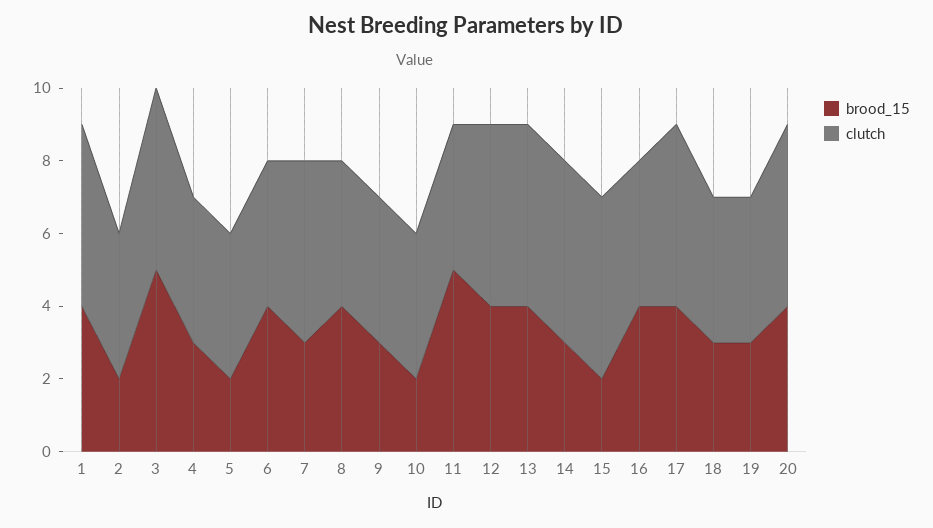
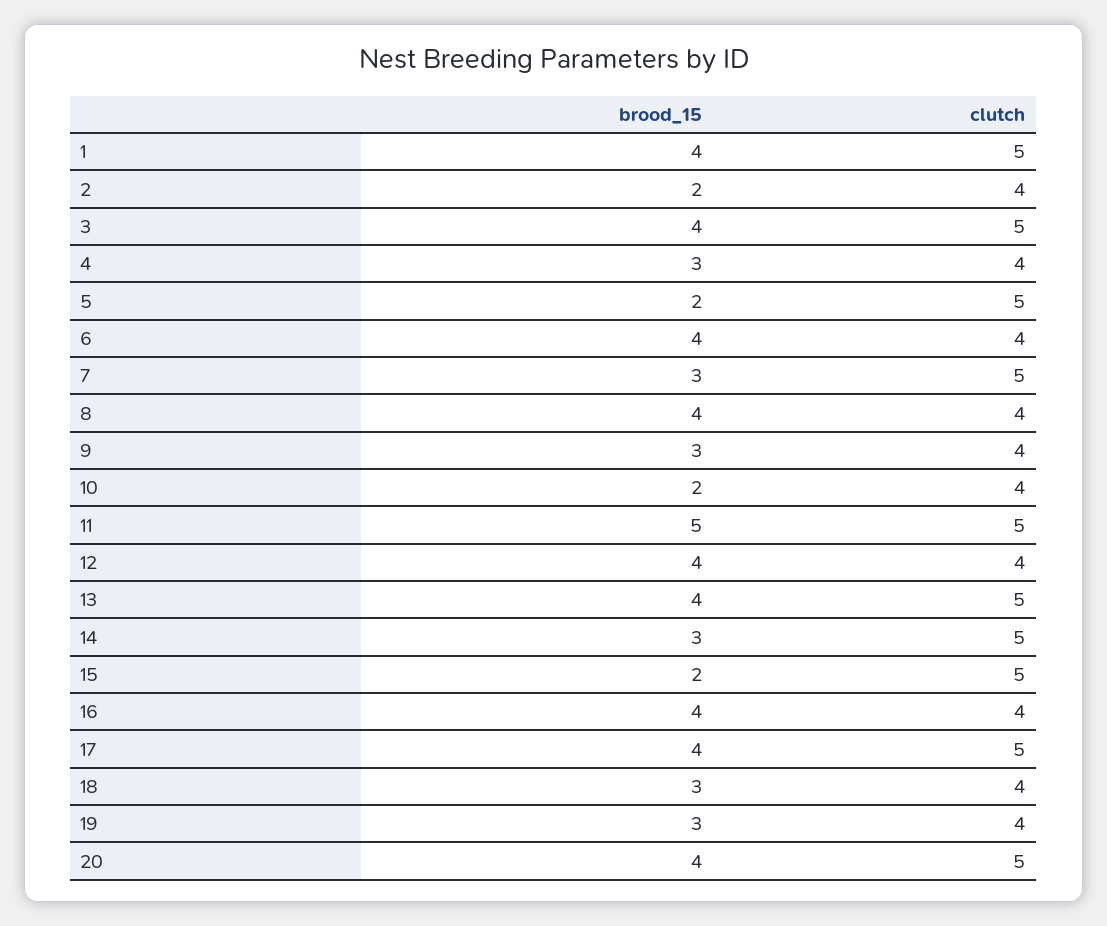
brood_15, 3: 5 -> 4
clutch, 5: 4 -> 5
clutch, 11: 4 -> 5
clutch, 12: 5 -> 4

